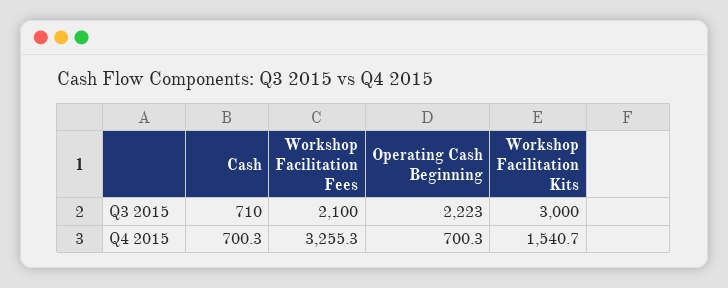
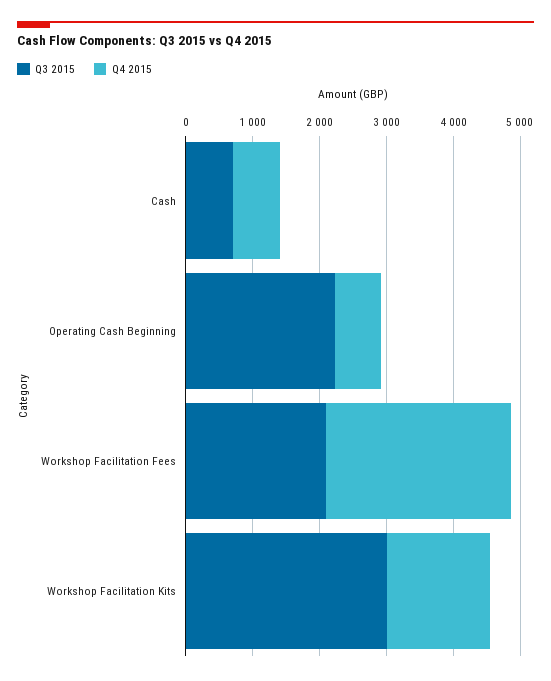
Q4 2015, Workshop Facilitation Fees: 3255.3 -> 2800

